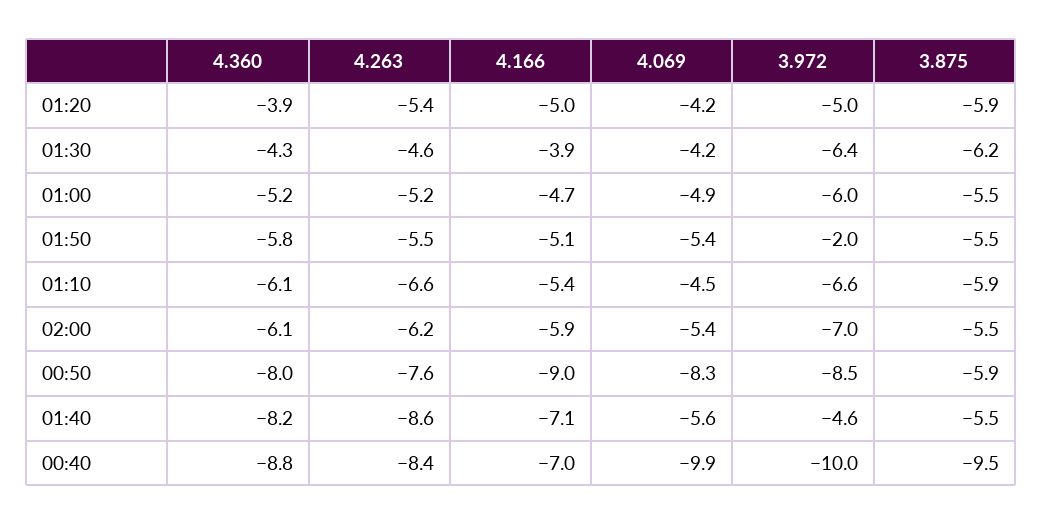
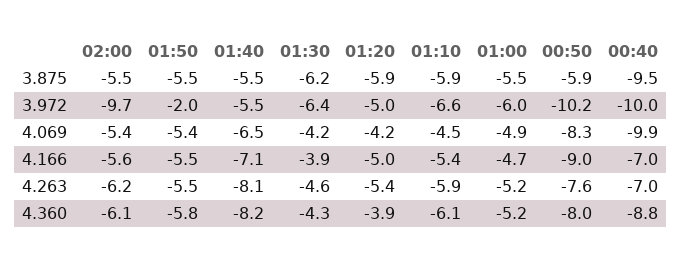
4.166, 01:50: -5.1 -> -5.5
4.263, 01:10: -6.6 -> -5.9
4.166, 02:00: -5.9 -> -5.6
3.972, 02:00: -7 -> -9.7
3.972, 00:50: -8.5 -> -10.2
4.263, 01:40: -8.6 -> -8.1
4.069, 01:40: -5.6 -> -6.5
3.972, 01:40: -4.6 -> -5.5
4.263, 00:40: -8.4 -> -7

